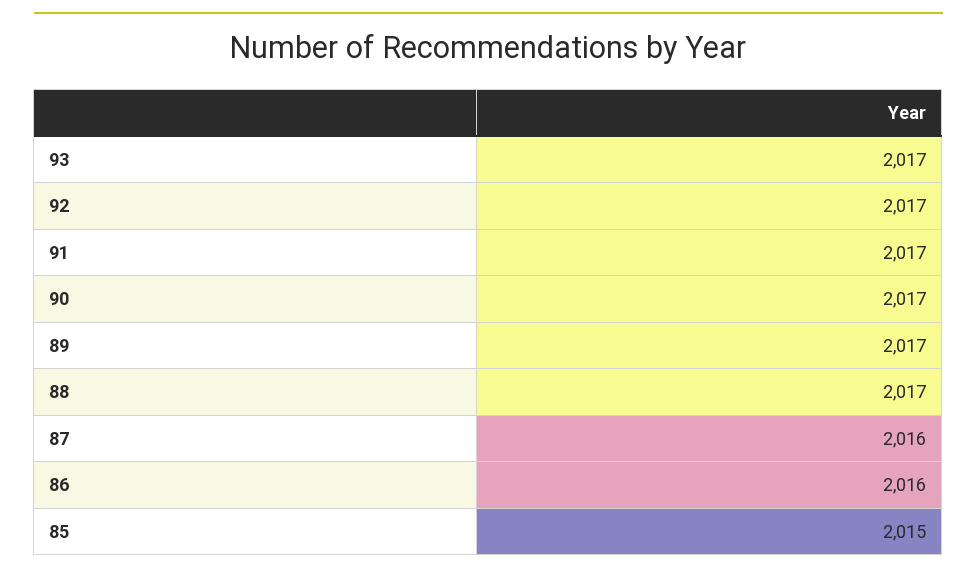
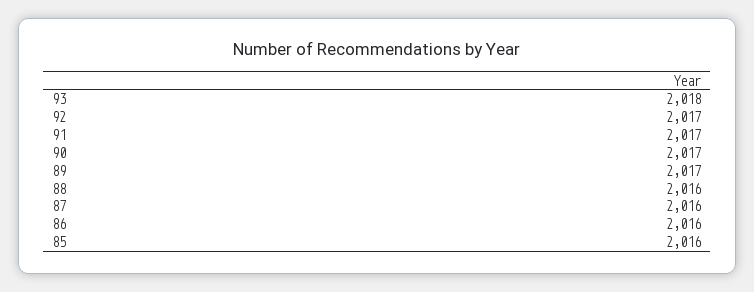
93: 2017 -> 2018
88: 2017 -> 2016
85: 2015 -> 2016

